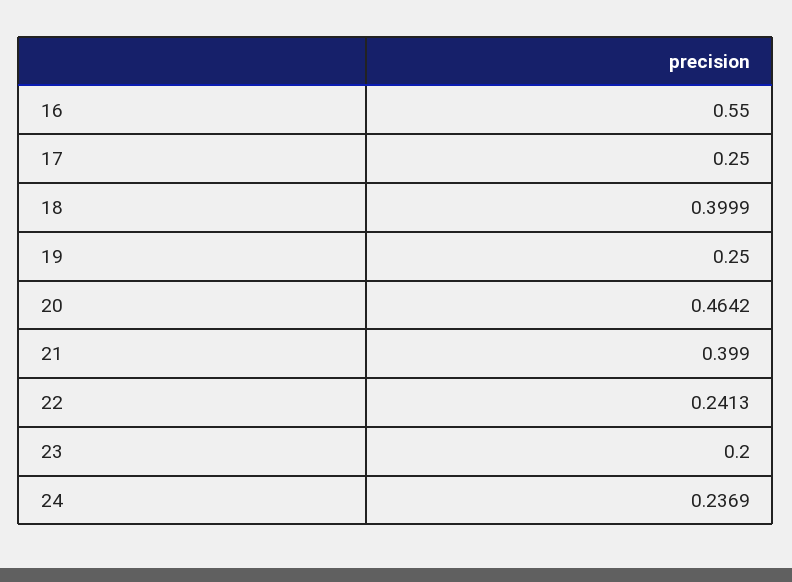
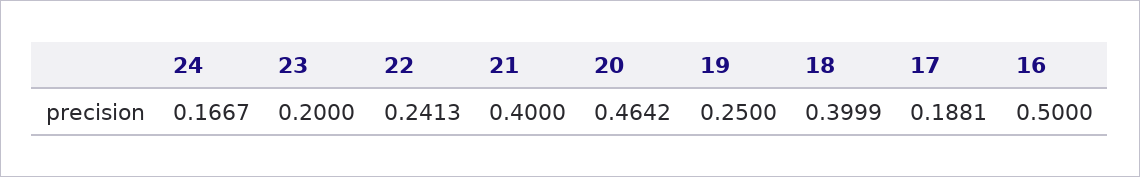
16: 0.55 -> 0.5
17: 0.25 -> 0.1881
21: 0.399 -> 0.4
24: 0.2369 -> 0.1667

